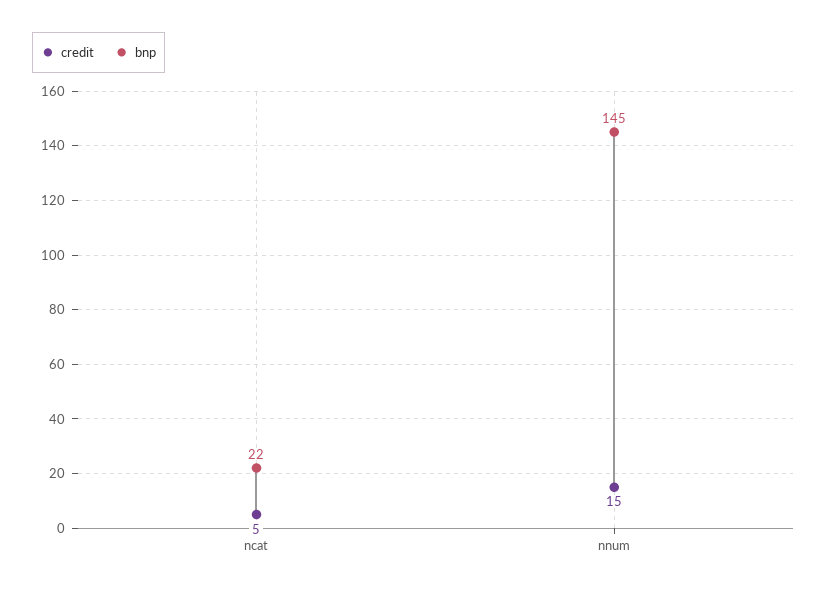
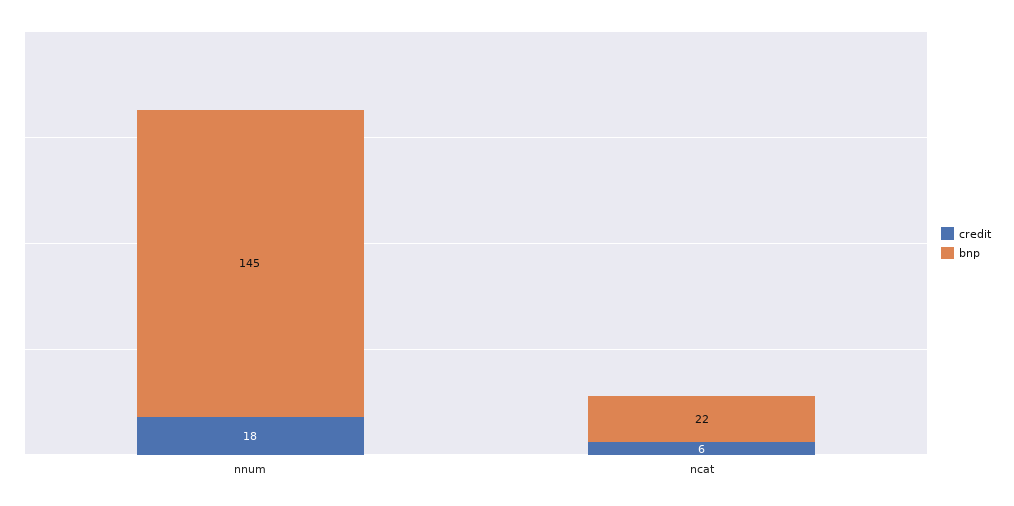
credit, ncat: 5 -> 6
credit, nnum: 15 -> 18

